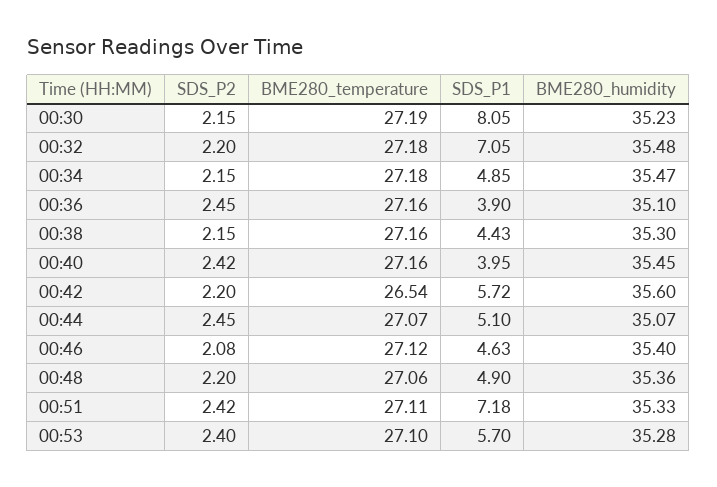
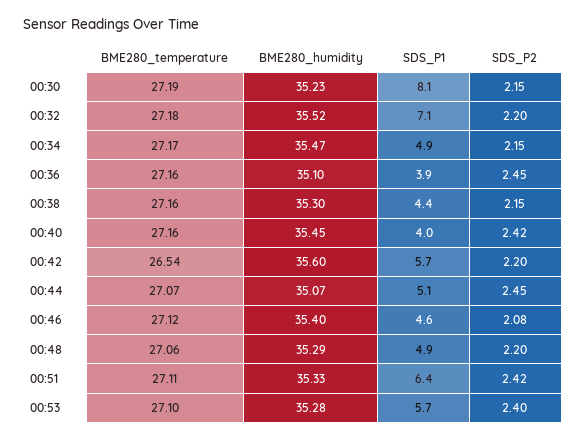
BME280_humidity, 00:32: 35.48 -> 35.52
BME280_temperature, 00:34: 27.18 -> 27.17
BME280_humidity, 00:48: 35.36 -> 35.29
SDS_P1, 00:51: 7.18 -> 6.4

